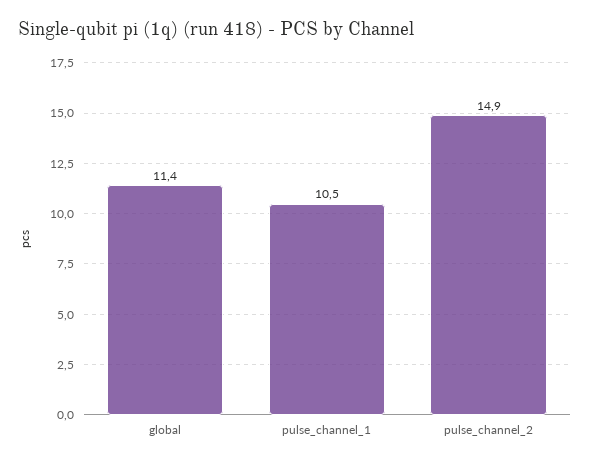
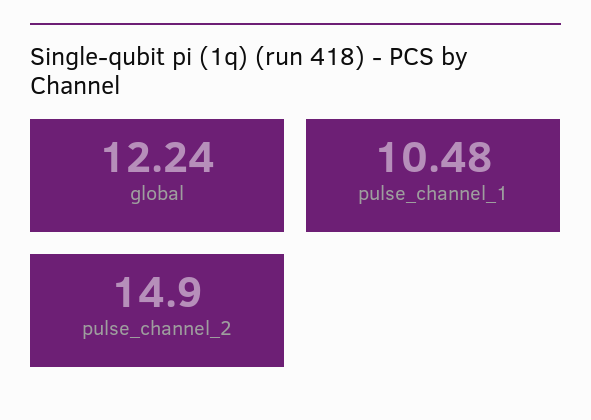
global: 11.4 -> 12.24

